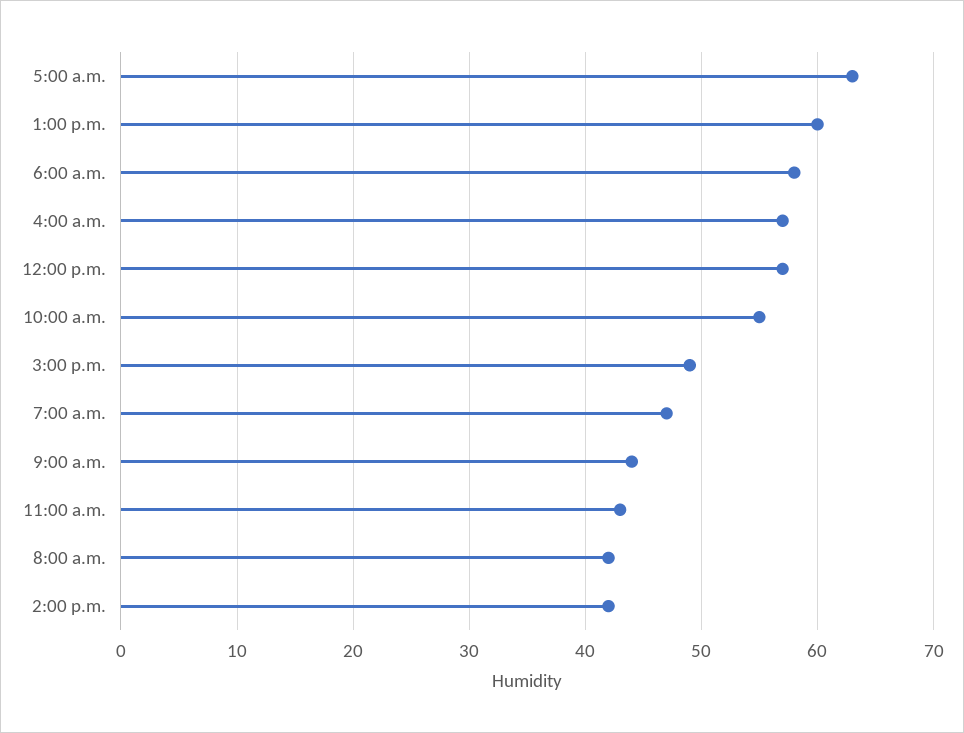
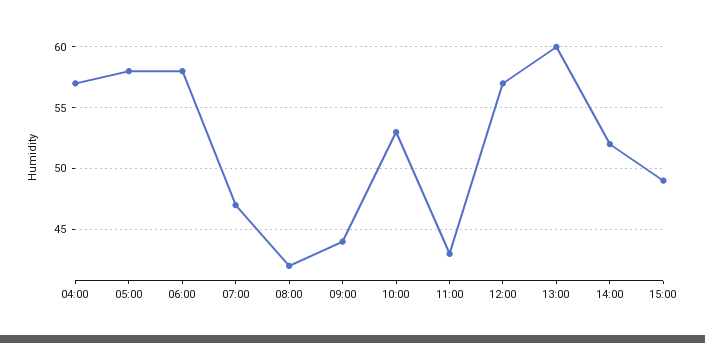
5:00 a.m.: 63 -> 58
10:00 a.m.: 55 -> 53
2:00 p.m.: 42 -> 52

